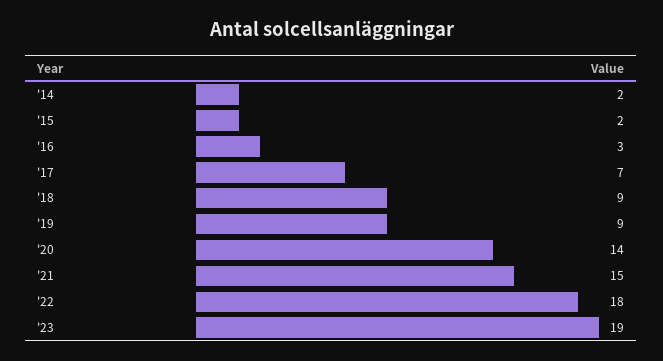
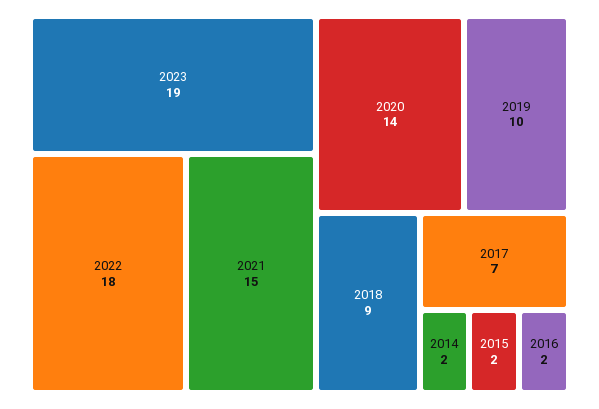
'16: 3 -> 2
'19: 9 -> 10

